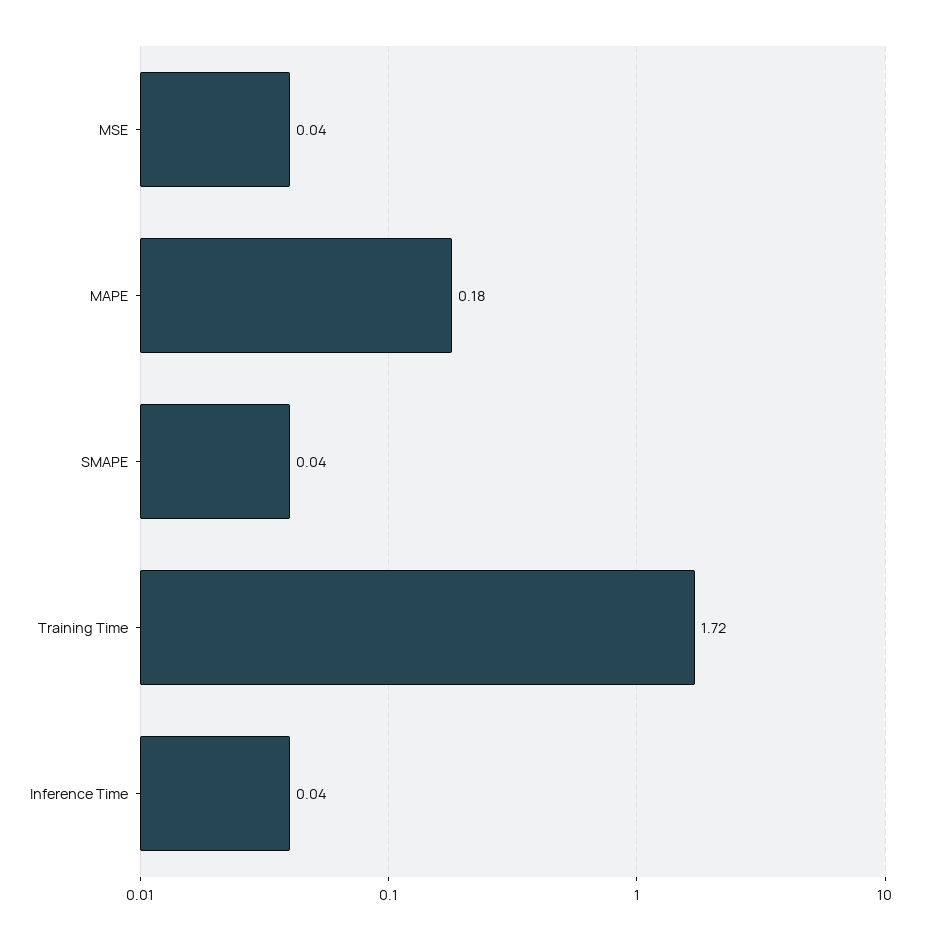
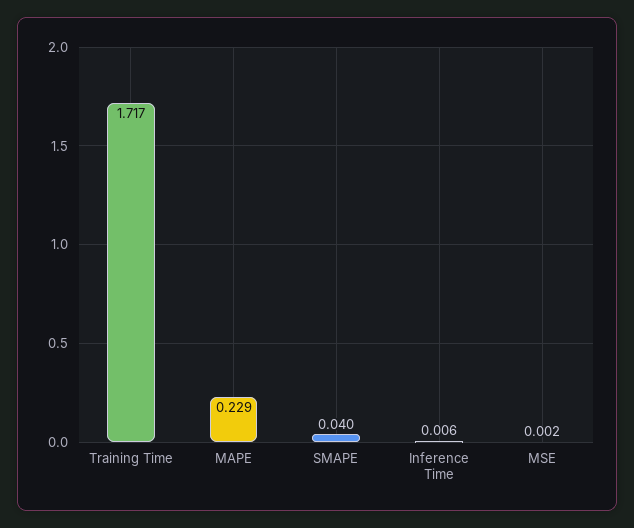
MSE: 0.04 -> 0.002
MAPE: 0.18 -> 0.229
Inference Time: 0.04 -> 0.006

